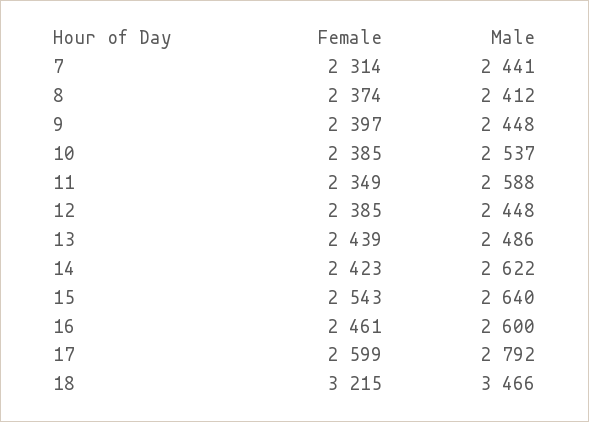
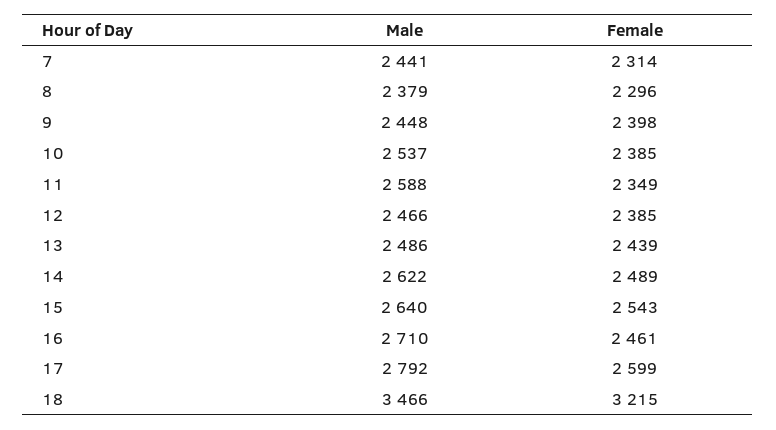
Female, 8: 2374 -> 2296
Male, 8: 2412 -> 2379
Female, 9: 2397 -> 2398
Male, 12: 2448 -> 2466
Female, 14: 2423 -> 2489
Male, 16: 2600 -> 2710

